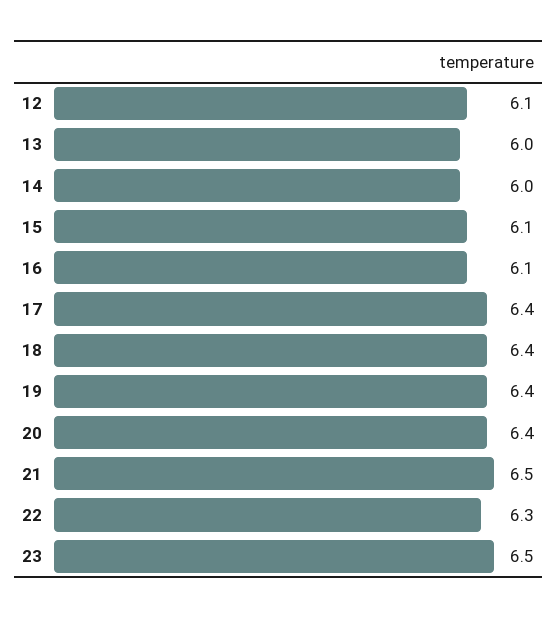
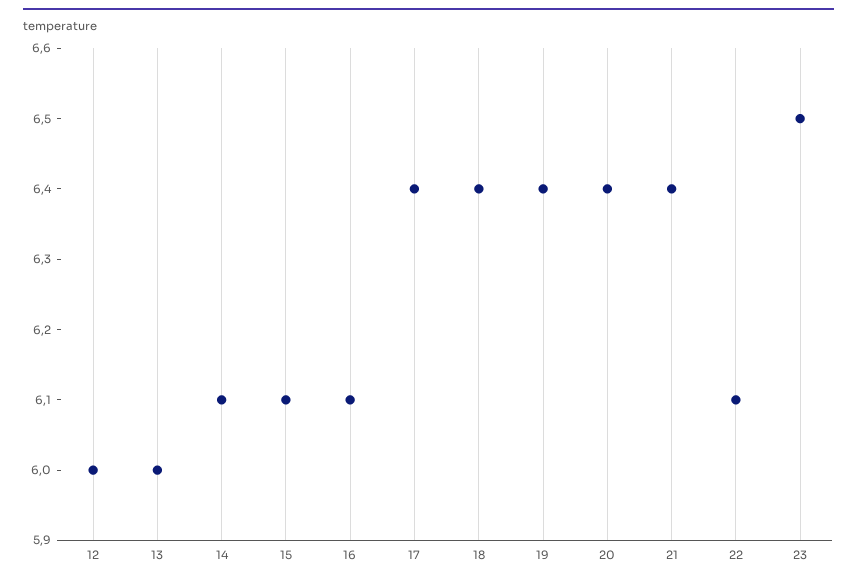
12: 6.1 -> 6
14: 6 -> 6.1
21: 6.5 -> 6.4
22: 6.3 -> 6.1

